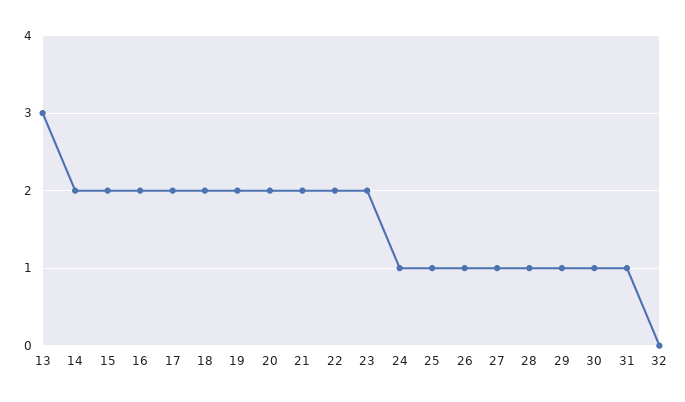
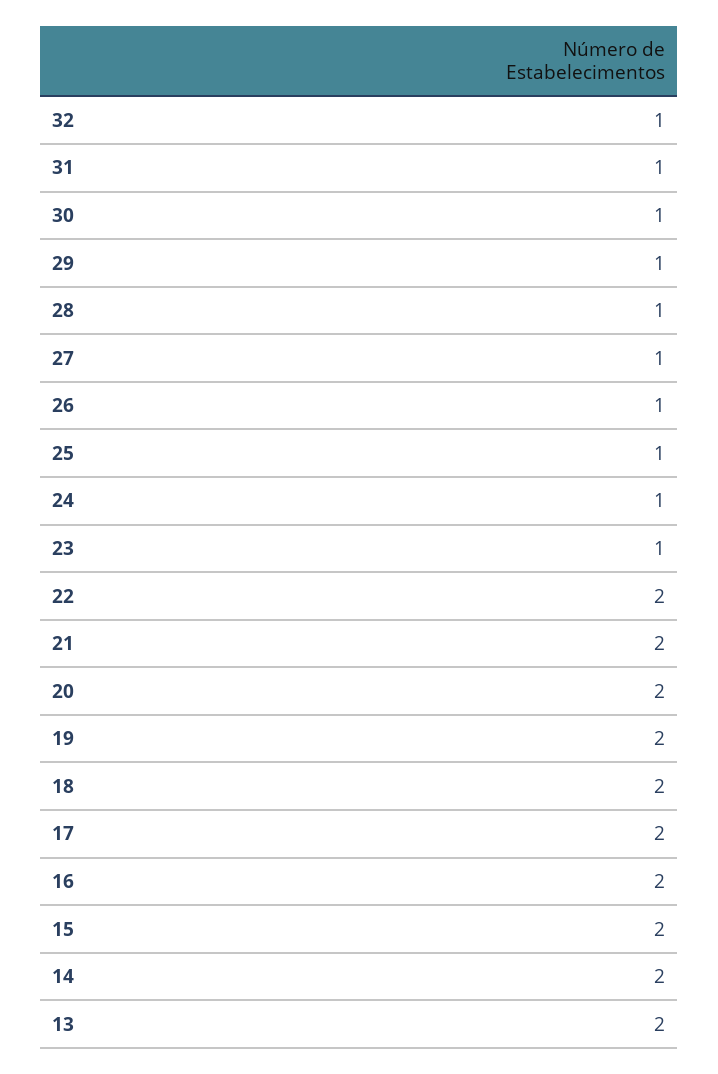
13: 3 -> 2
23: 2 -> 1
32: 0 -> 1

